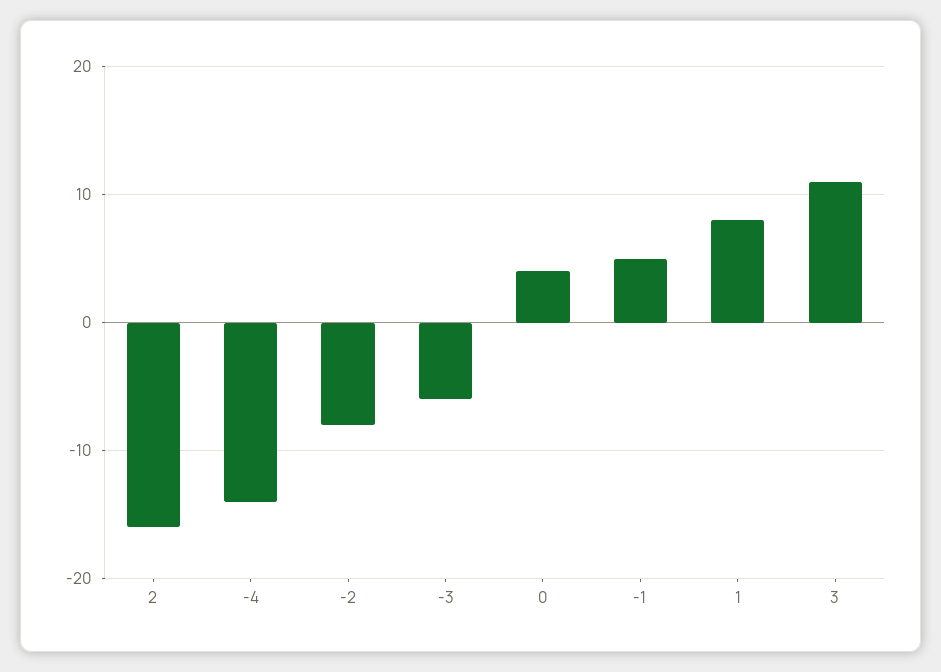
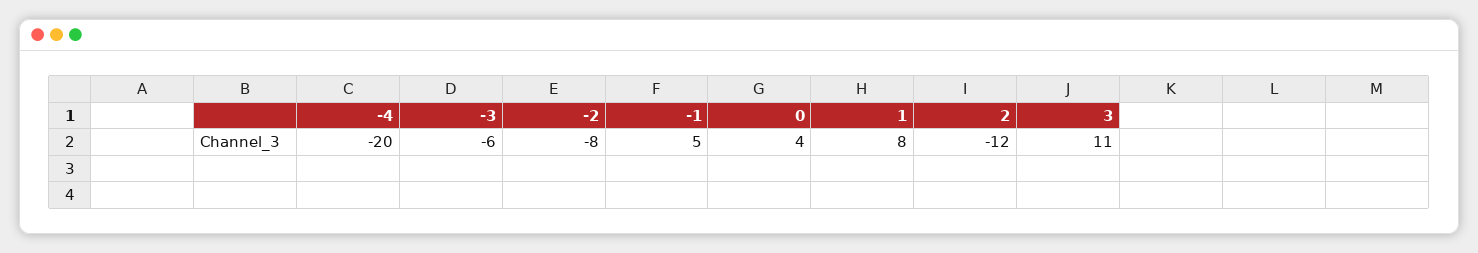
2: -16 -> -12
-4: -14 -> -20

